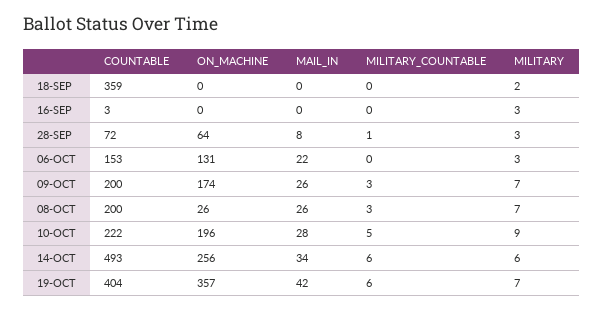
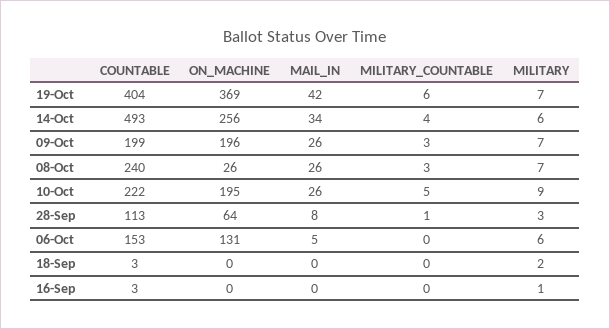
COUNTABLE, 18-SEP: 359 -> 3
MILITARY, 16-SEP: 3 -> 1
COUNTABLE, 28-SEP: 72 -> 113
MAIL_IN, 06-OCT: 22 -> 5
MILITARY, 06-OCT: 3 -> 6
COUNTABLE, 09-OCT: 200 -> 199
ON_MACHINE, 09-OCT: 174 -> 196
COUNTABLE, 08-OCT: 200 -> 240
ON_MACHINE, 10-OCT: 196 -> 195
MAIL_IN, 10-OCT: 28 -> 26
MILITARY_COUNTABLE, 14-OCT: 6 -> 4
ON_MACHINE, 19-OCT: 357 -> 369

